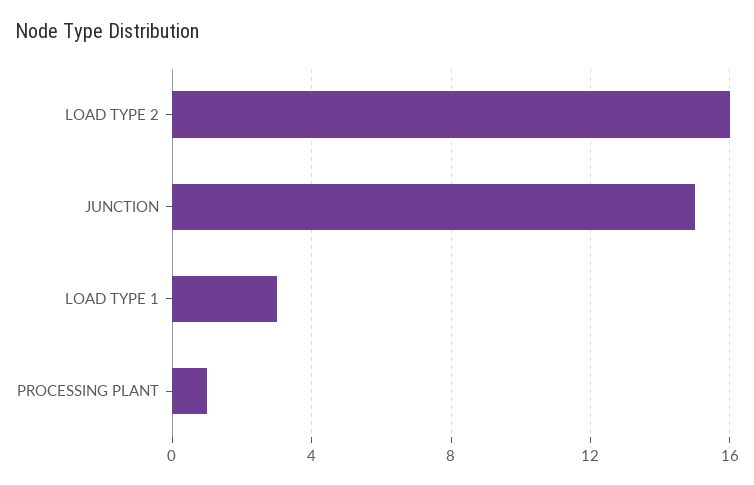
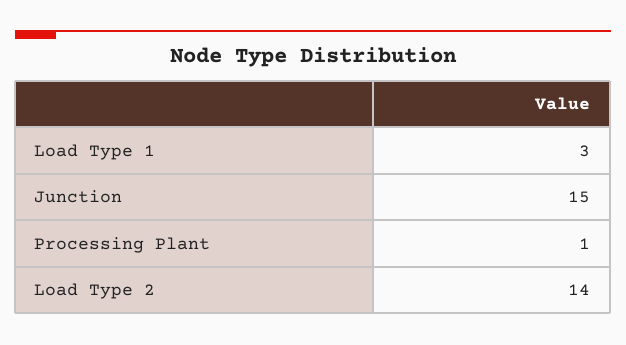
LOAD TYPE 2: 16 -> 14

